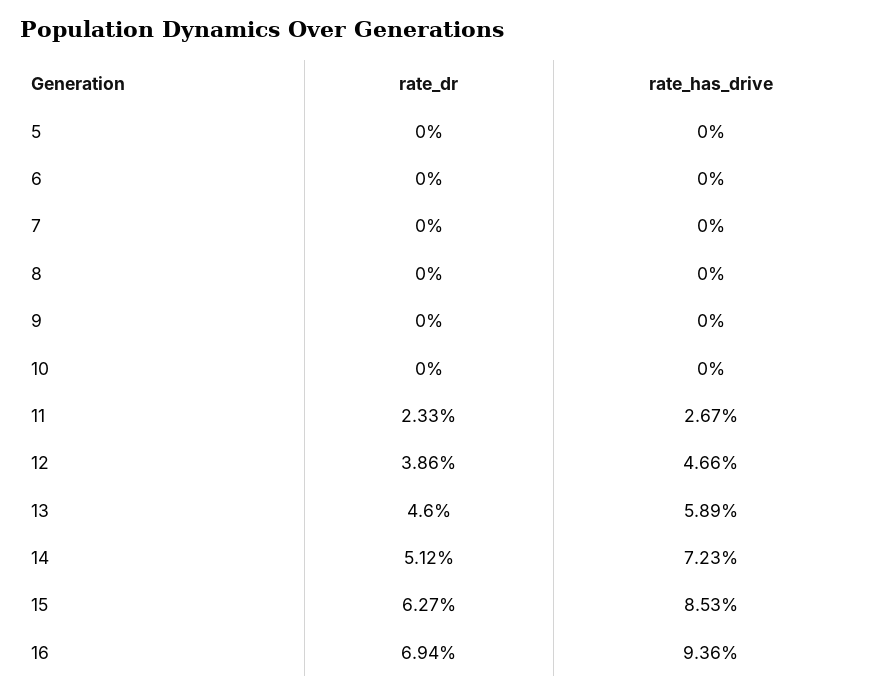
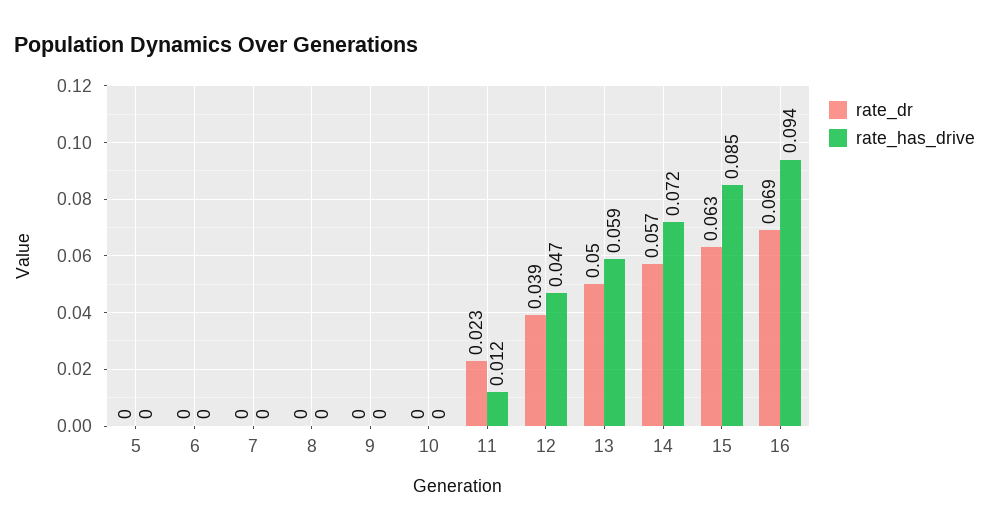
rate_has_drive, 11: 0.0267 -> 0.012
rate_dr, 13: 0.046 -> 0.05
rate_dr, 14: 0.0512 -> 0.057

